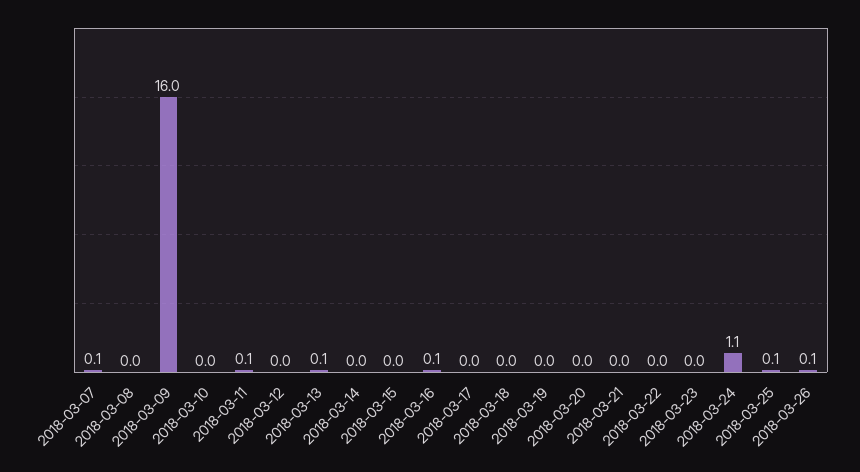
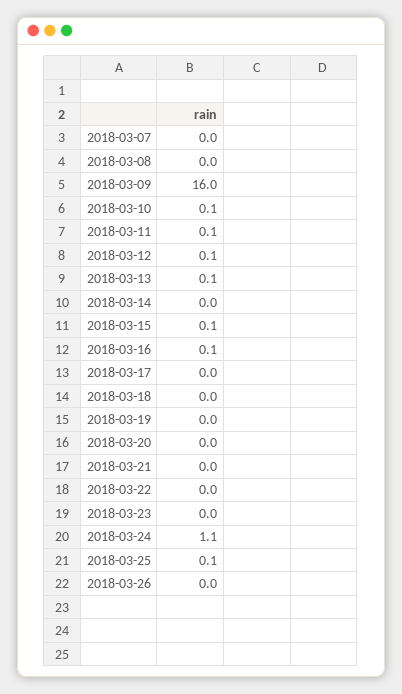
2018-03-07: 0.1 -> 0
2018-03-10: 0 -> 0.1
2018-03-12: 0 -> 0.1
2018-03-15: 0 -> 0.1
2018-03-26: 0.1 -> 0

